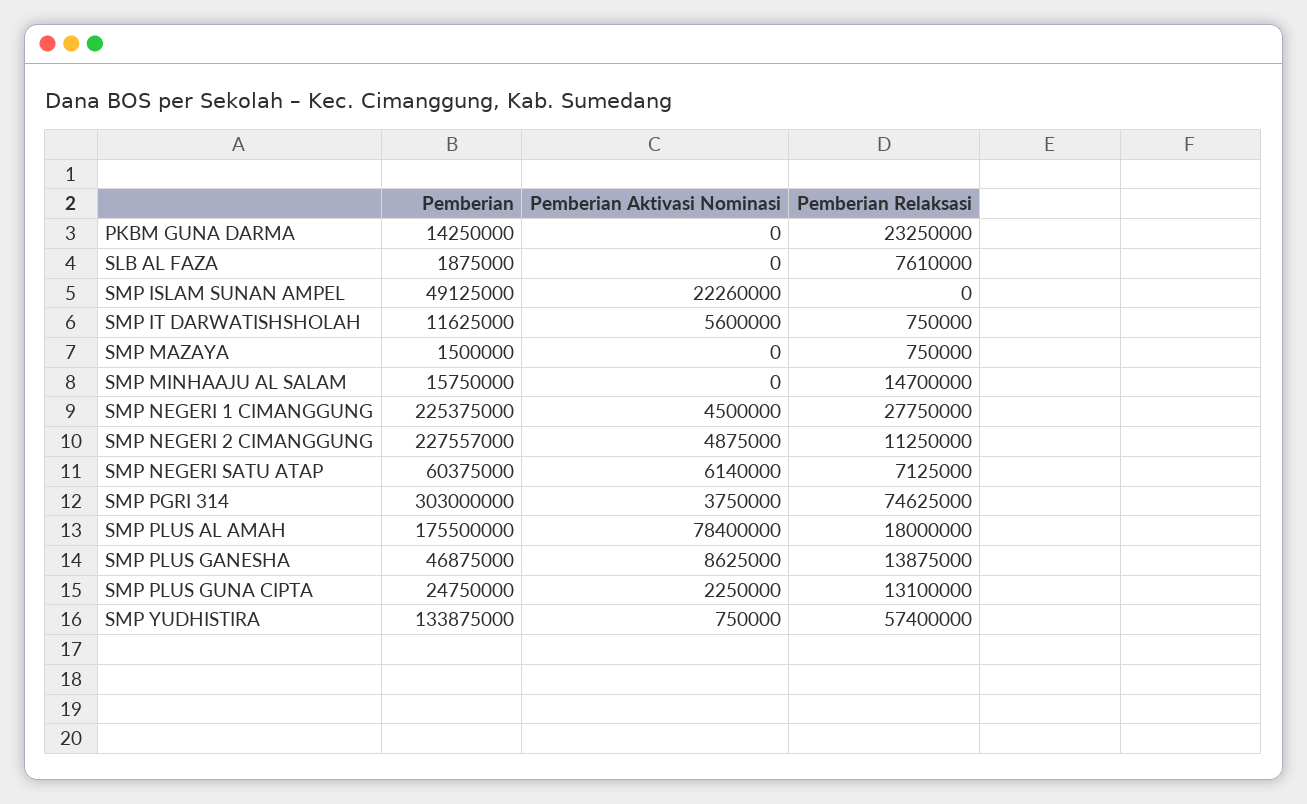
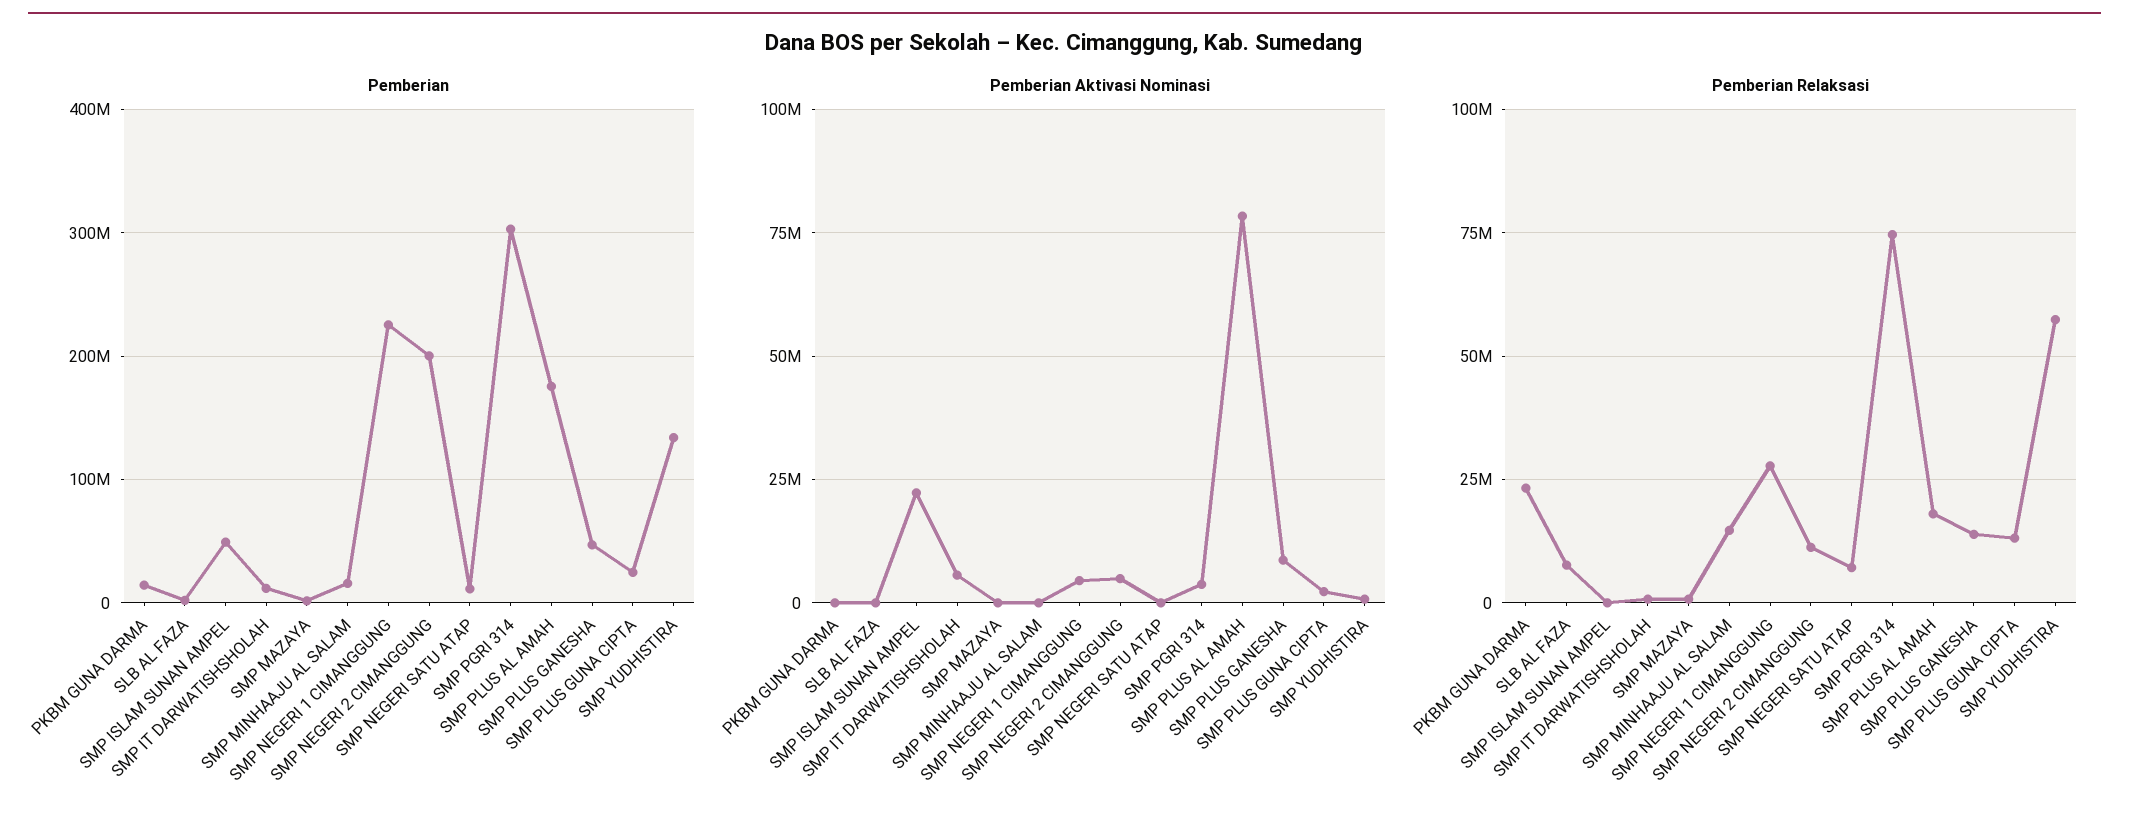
Pemberian, SMP NEGERI 2 CIMANGGUNG: 227557000 -> 200000000
Pemberian, SMP NEGERI SATU ATAP: 60375000 -> 10000000
Pemberian Aktivasi Nominasi, SMP NEGERI SATU ATAP: 6140000 -> 0

